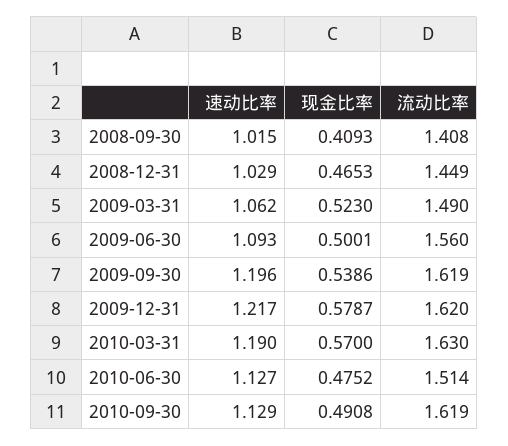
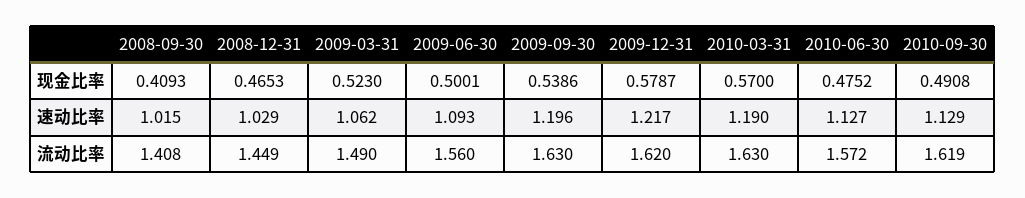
流动比率, 2009-09-30: 1.619 -> 1.63
流动比率, 2010-06-30: 1.514 -> 1.572

